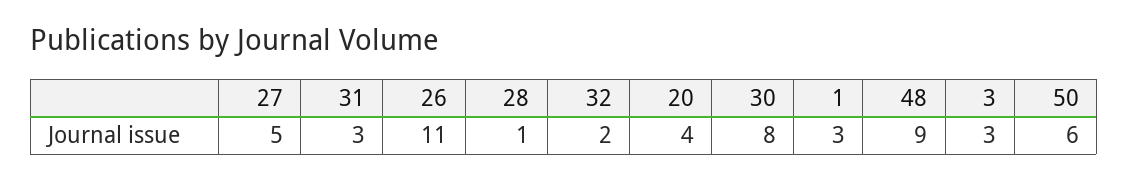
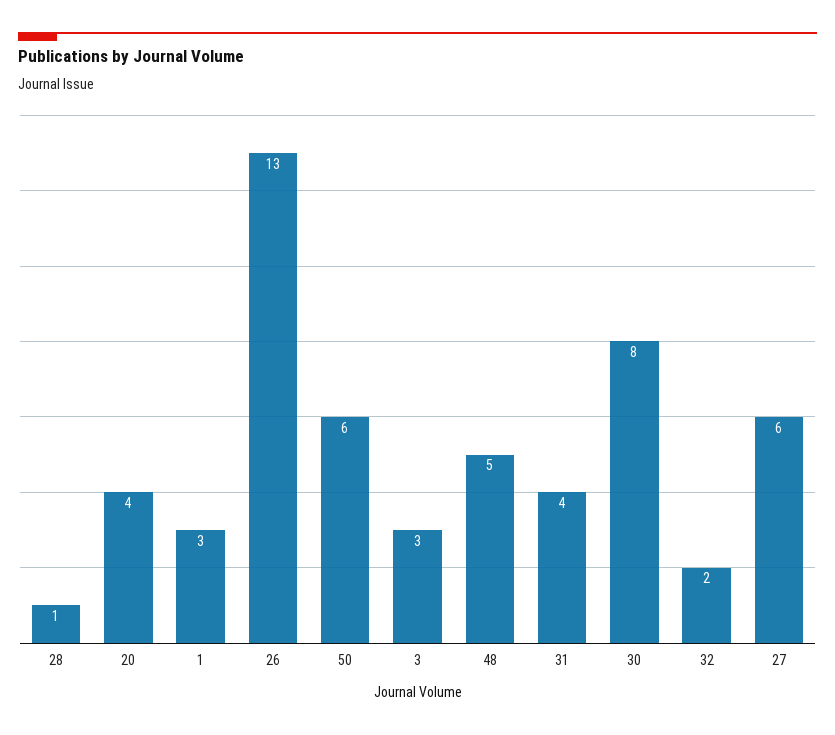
27: 5 -> 6
31: 3 -> 4
26: 11 -> 13
48: 9 -> 5

